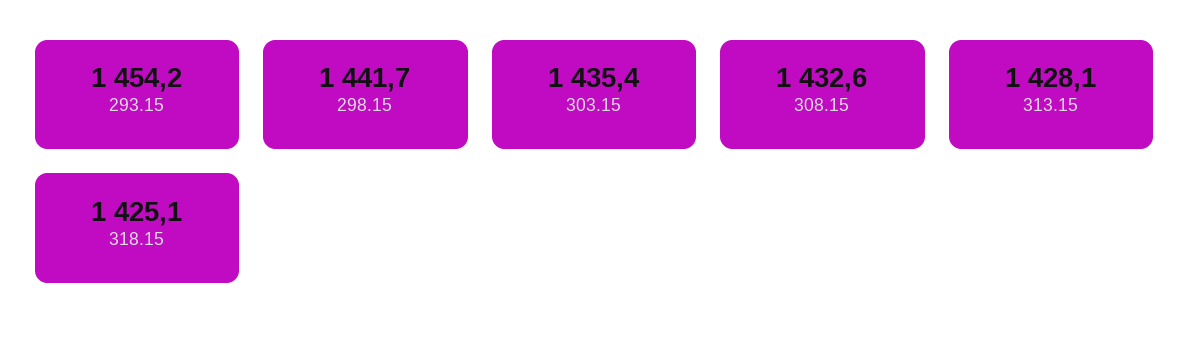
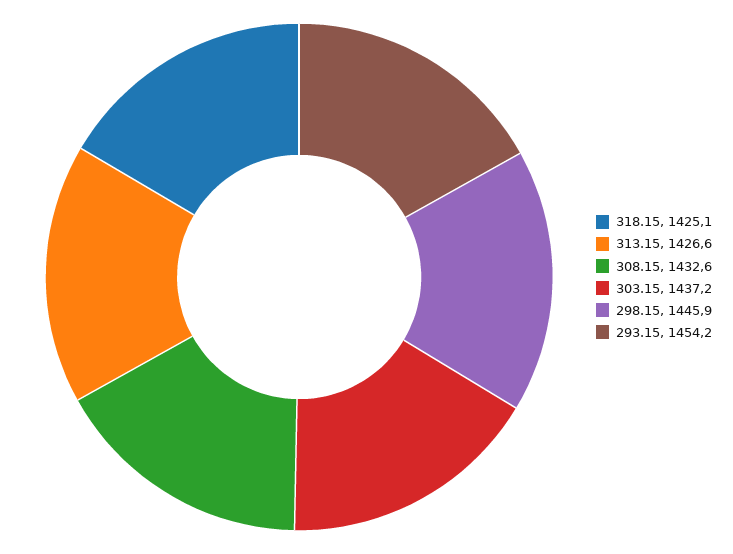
298.15: 1441.7 -> 1445.9
303.15: 1435.4 -> 1437.2
313.15: 1428.1 -> 1426.6

